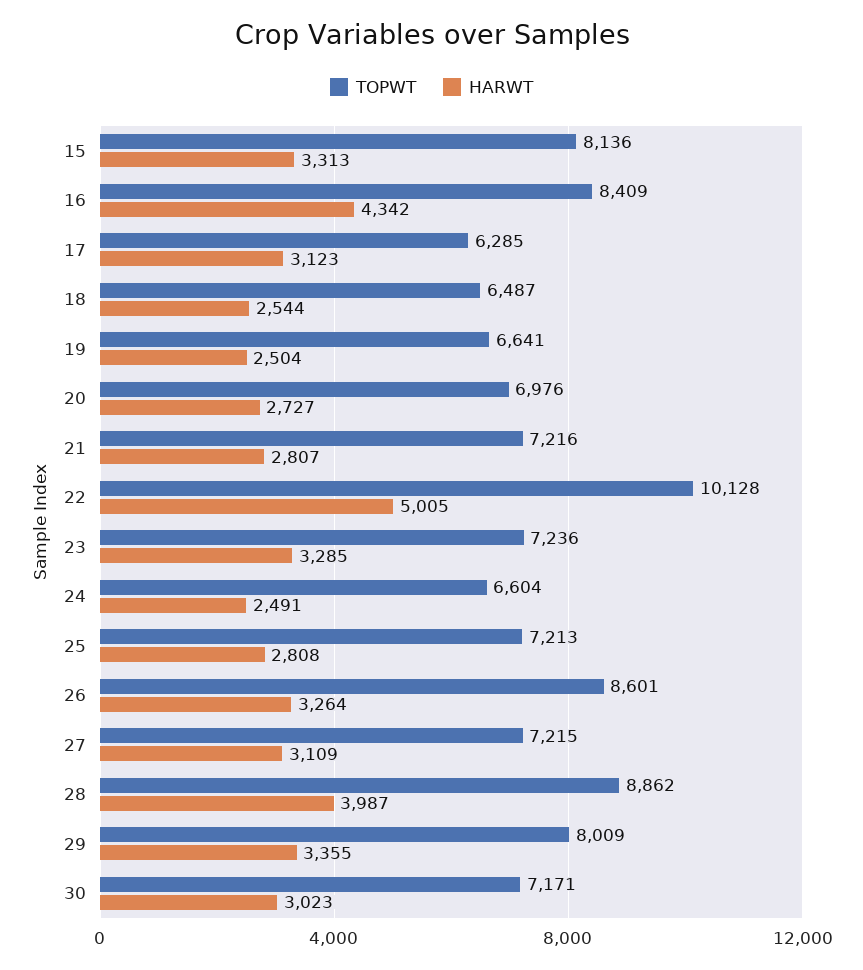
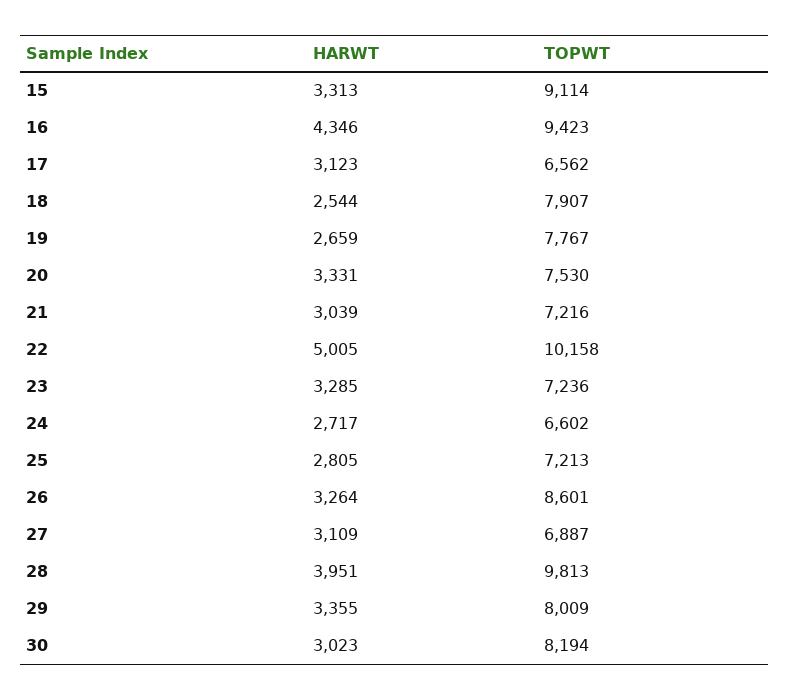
TOPWT, 15: 8136 -> 9114
TOPWT, 16: 8409 -> 9423
HARWT, 16: 4342 -> 4346
TOPWT, 17: 6285 -> 6562
TOPWT, 18: 6487 -> 7907
TOPWT, 19: 6641 -> 7767
HARWT, 19: 2504 -> 2659
TOPWT, 20: 6976 -> 7530
HARWT, 20: 2727 -> 3331
HARWT, 21: 2807 -> 3039
TOPWT, 22: 10128 -> 10158
TOPWT, 24: 6604 -> 6602
HARWT, 24: 2491 -> 2717
HARWT, 25: 2808 -> 2805
TOPWT, 27: 7215 -> 6887
TOPWT, 28: 8862 -> 9813
HARWT, 28: 3987 -> 3951
TOPWT, 30: 7171 -> 8194

